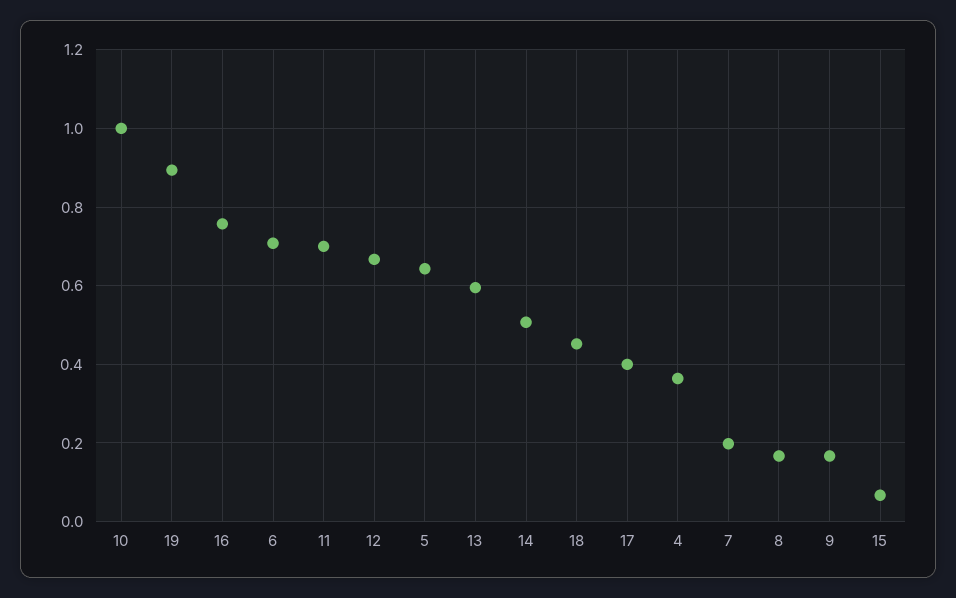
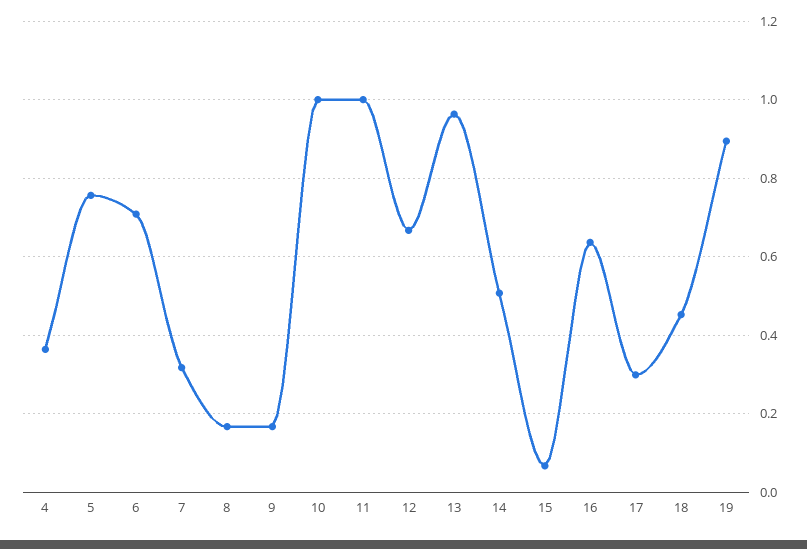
16: 0.76 -> 0.64
11: 0.7 -> 1
5: 0.64 -> 0.76
13: 0.6 -> 0.96
17: 0.4 -> 0.3
7: 0.2 -> 0.32

